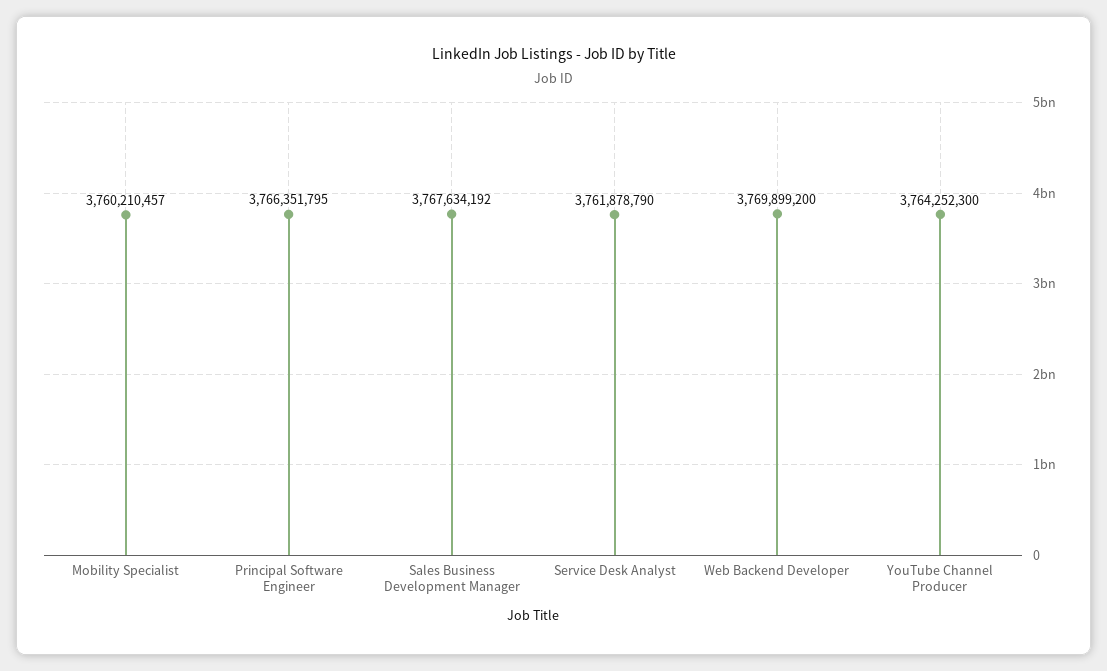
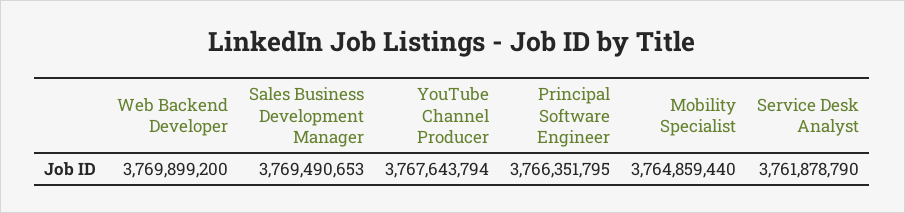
Mobility Specialist: 3760210457 -> 3764859440
Sales Business Development Manager: 3767634192 -> 3769490653
YouTube Channel Producer: 3764252300 -> 3767643794

